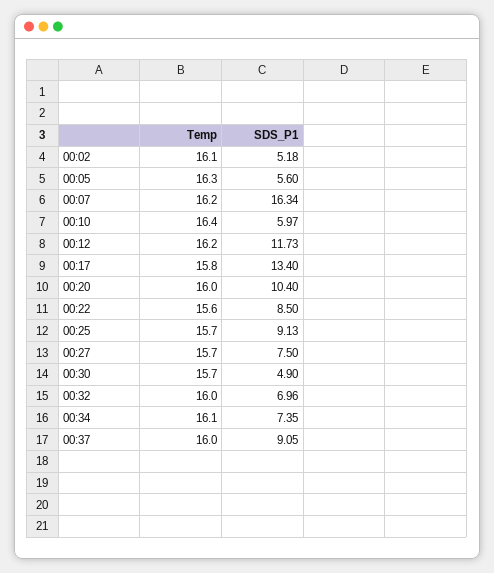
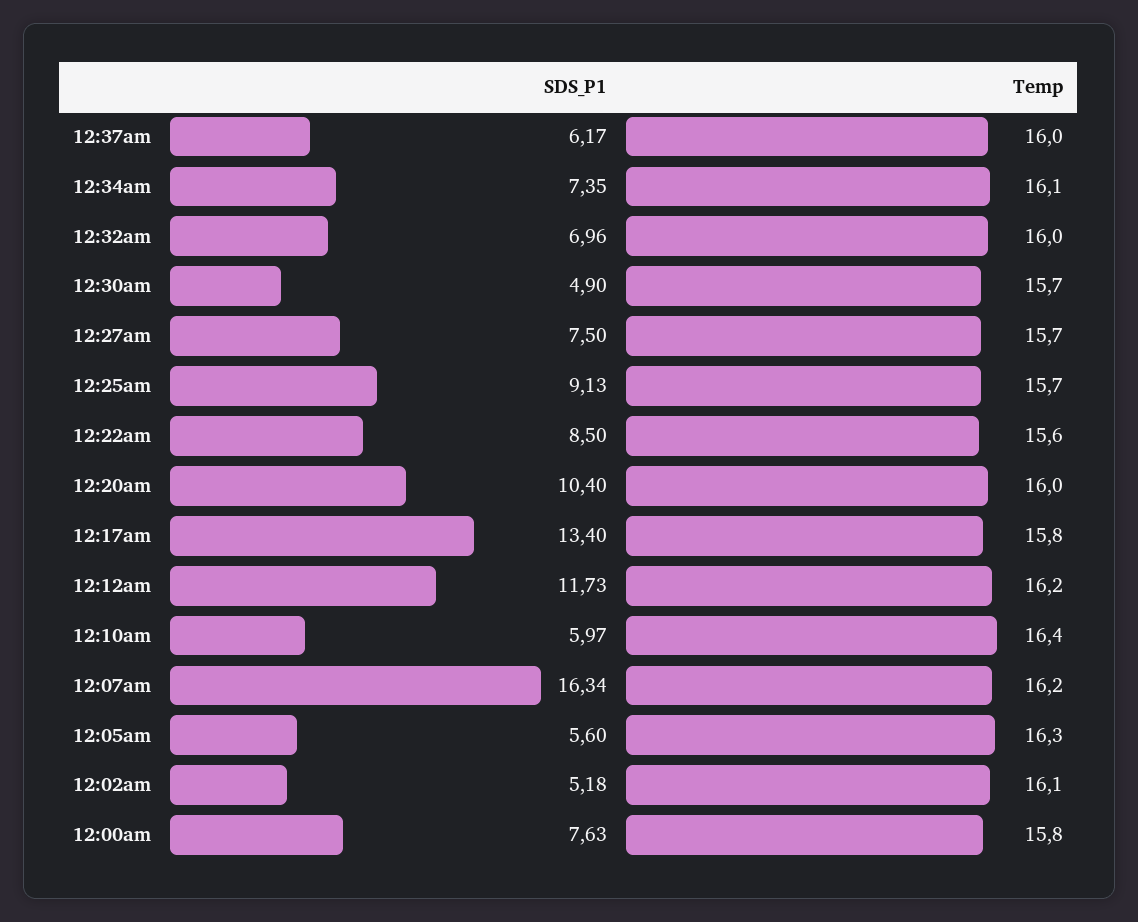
SDS_P1, 00:37: 9.05 -> 6.17
SDS_P1, 12:00am: none -> 7.63
Temp, 12:00am: none -> 15.8

